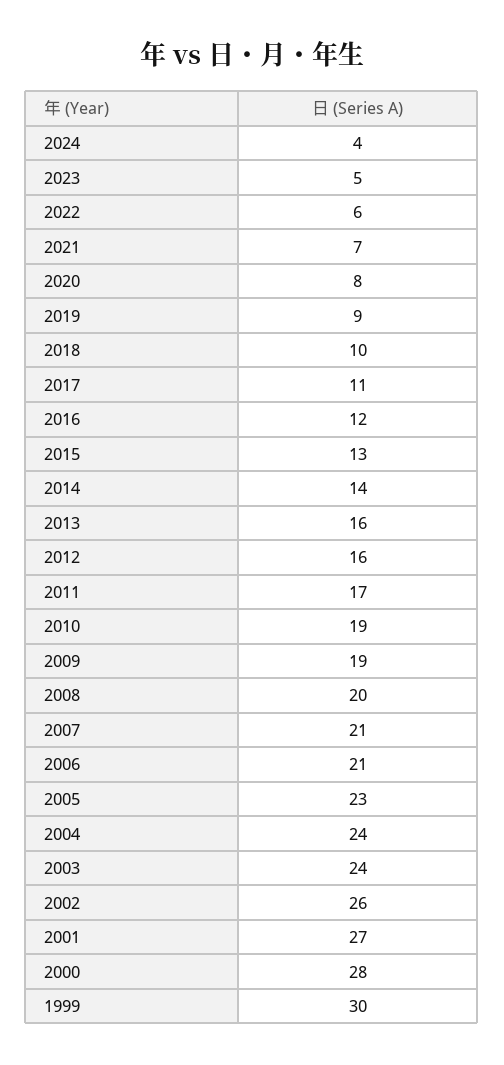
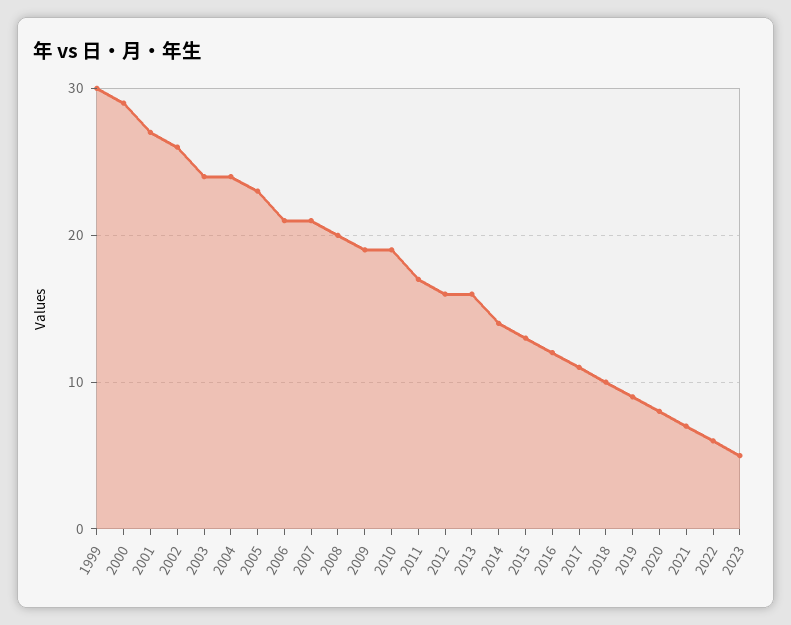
2024: 4 -> none
2000: 28 -> 29

